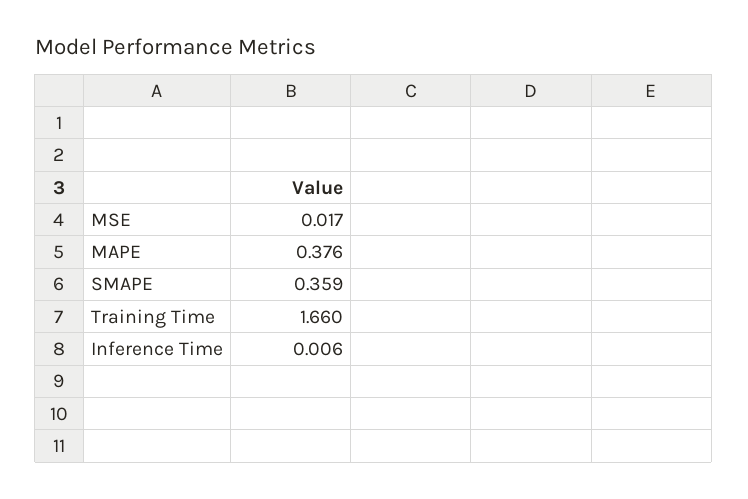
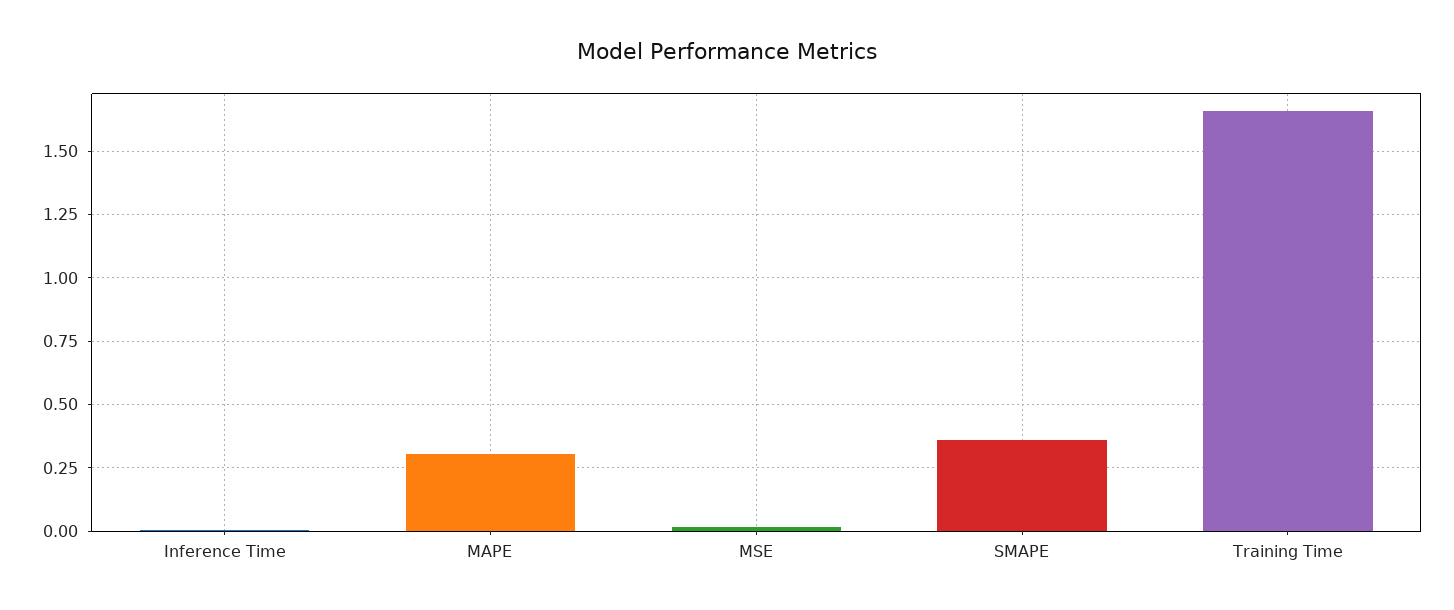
MAPE: 0.376 -> 0.3

